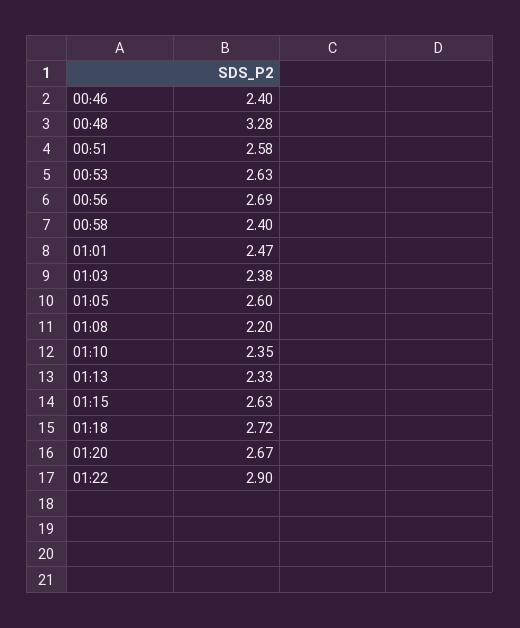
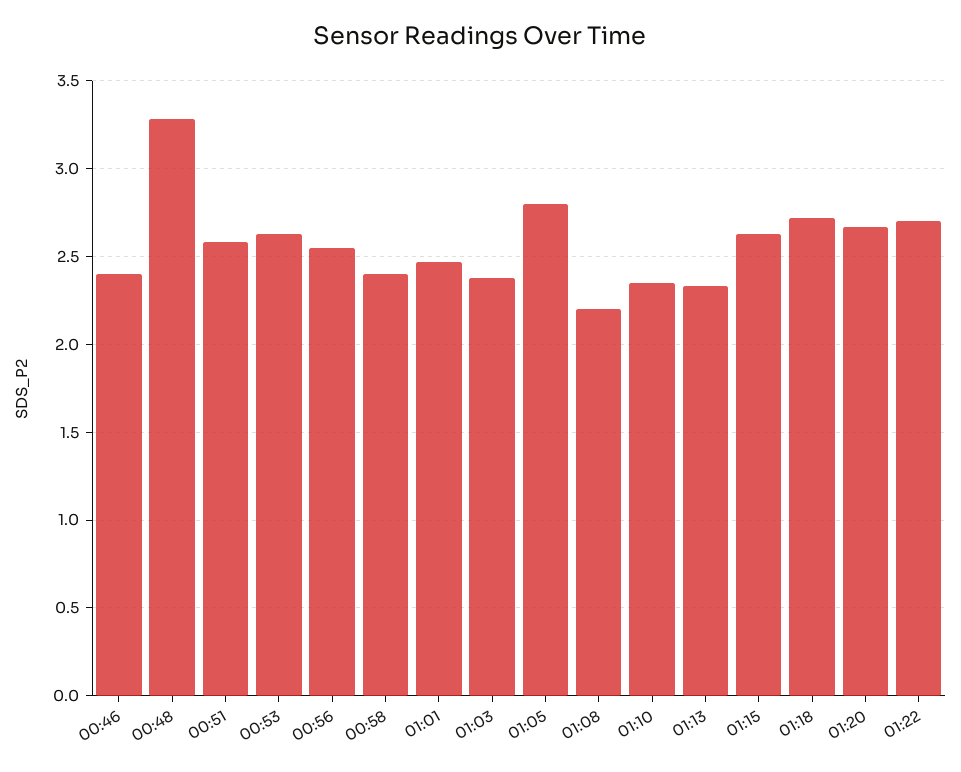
00:56: 2.69 -> 2.55
01:05: 2.6 -> 2.8
01:22: 2.9 -> 2.7

